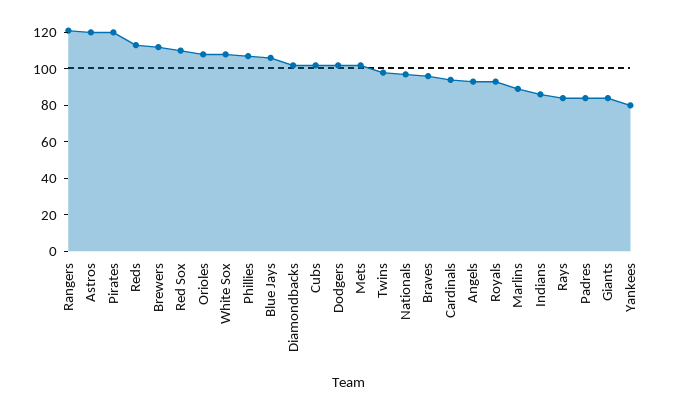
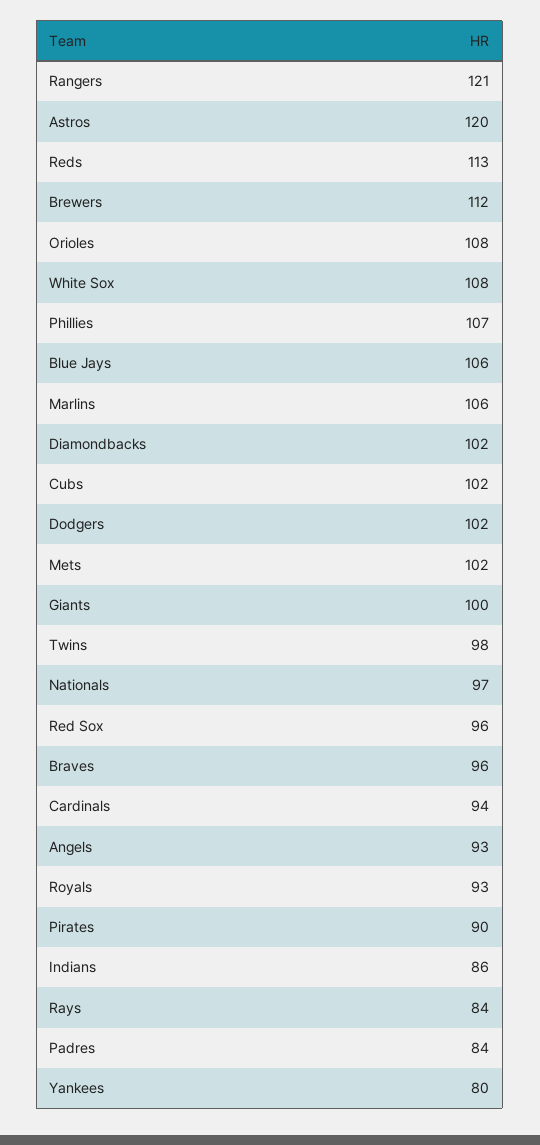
Pirates: 120 -> 90
Red Sox: 110 -> 96
Marlins: 90 -> 106
Giants: 85 -> 100

